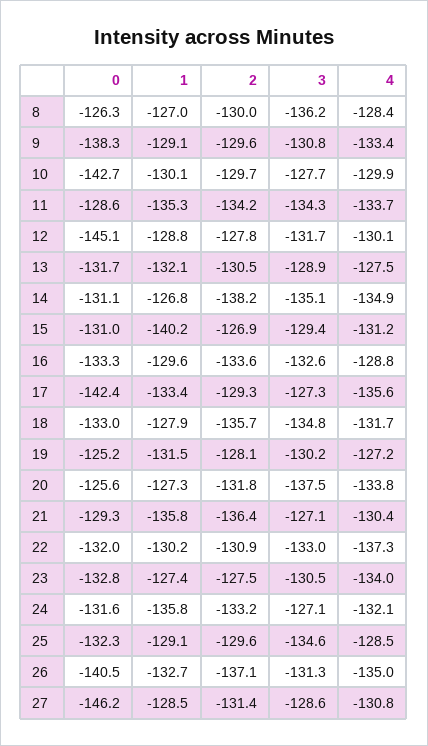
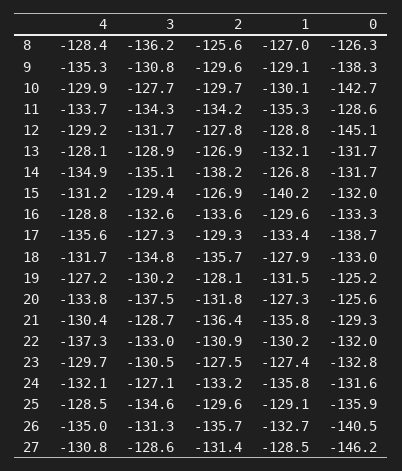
2, 8: -130 -> -125.6
4, 9: -133.4 -> -135.3
4, 12: -130.1 -> -129.2
2, 13: -130.5 -> -126.9
4, 13: -127.5 -> -128.1
0, 14: -131.1 -> -131.7
0, 15: -131 -> -132
0, 17: -142.4 -> -138.7
3, 21: -127.1 -> -128.7
4, 23: -134 -> -129.7
0, 25: -132.3 -> -135.9
2, 26: -137.1 -> -135.7

